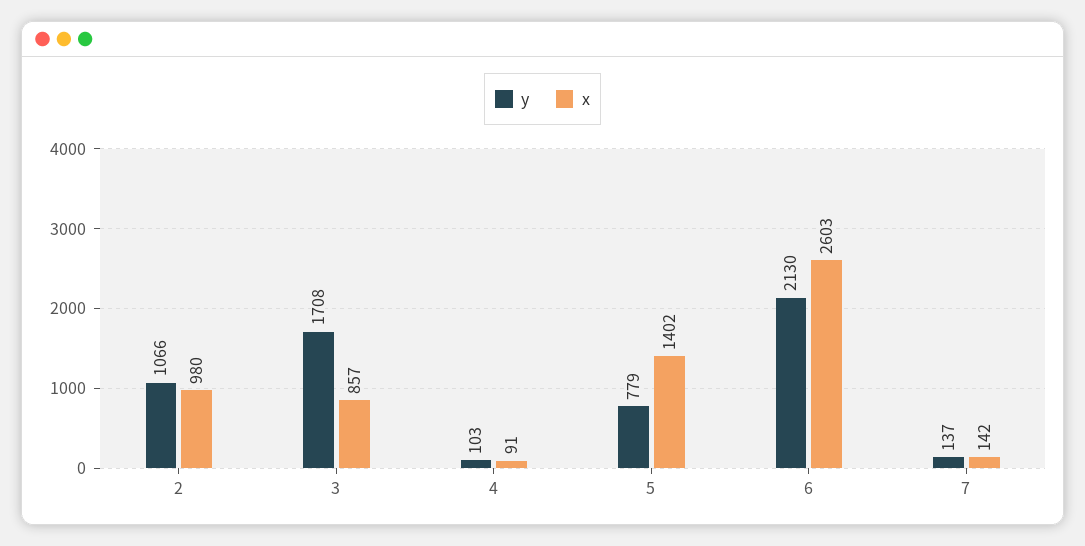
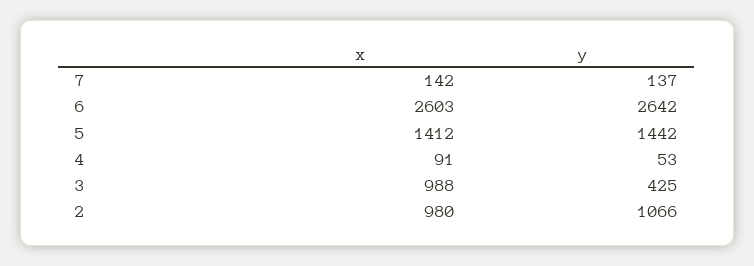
y, 3: 1708 -> 425
x, 3: 857 -> 988
y, 4: 103 -> 53
y, 5: 779 -> 1442
x, 5: 1402 -> 1412
y, 6: 2130 -> 2642

